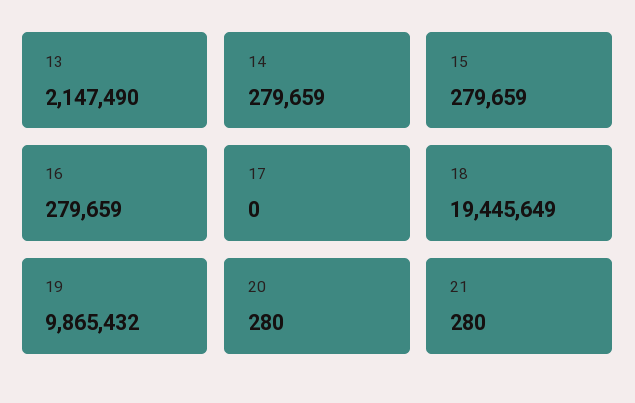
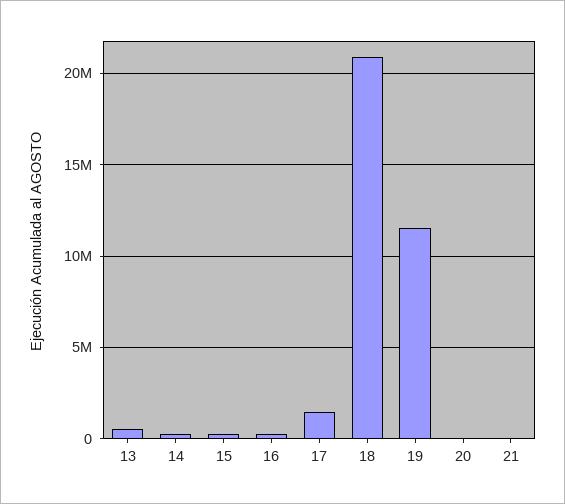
13: 2147490 -> 500000
17: 0 -> 1500000
18: 19445649 -> 21000000
19: 9865432 -> 11500000

